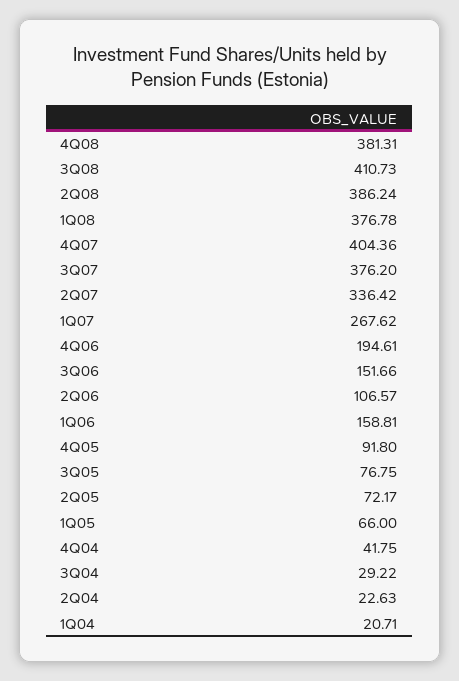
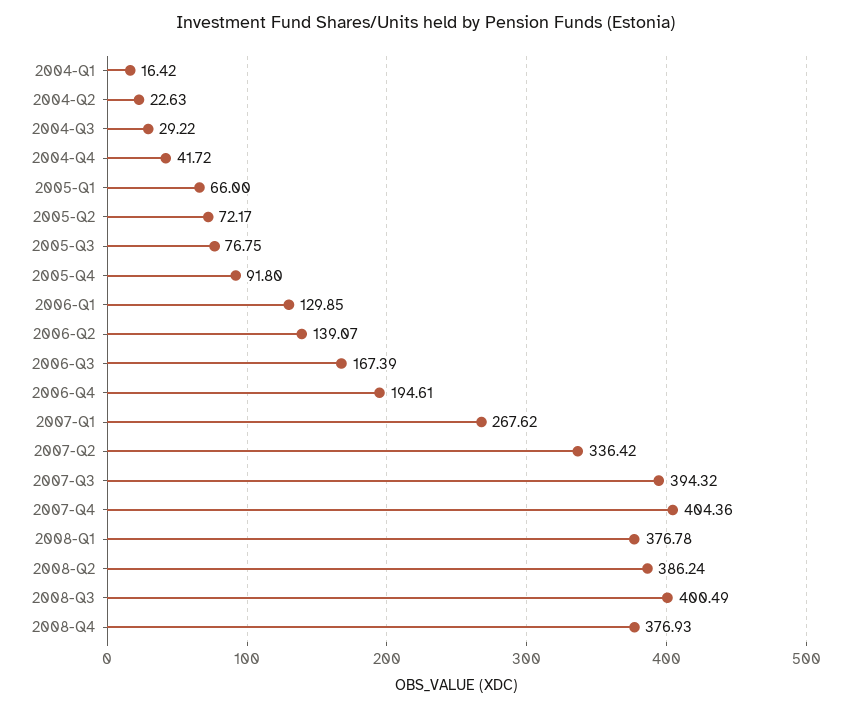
4Q08: 381.31 -> 376.93
3Q08: 410.73 -> 400.49
3Q07: 376.2 -> 394.32
3Q06: 151.66 -> 167.39
2Q06: 106.57 -> 139.07
1Q06: 158.81 -> 129.85
4Q04: 41.75 -> 41.72
1Q04: 20.71 -> 16.42

